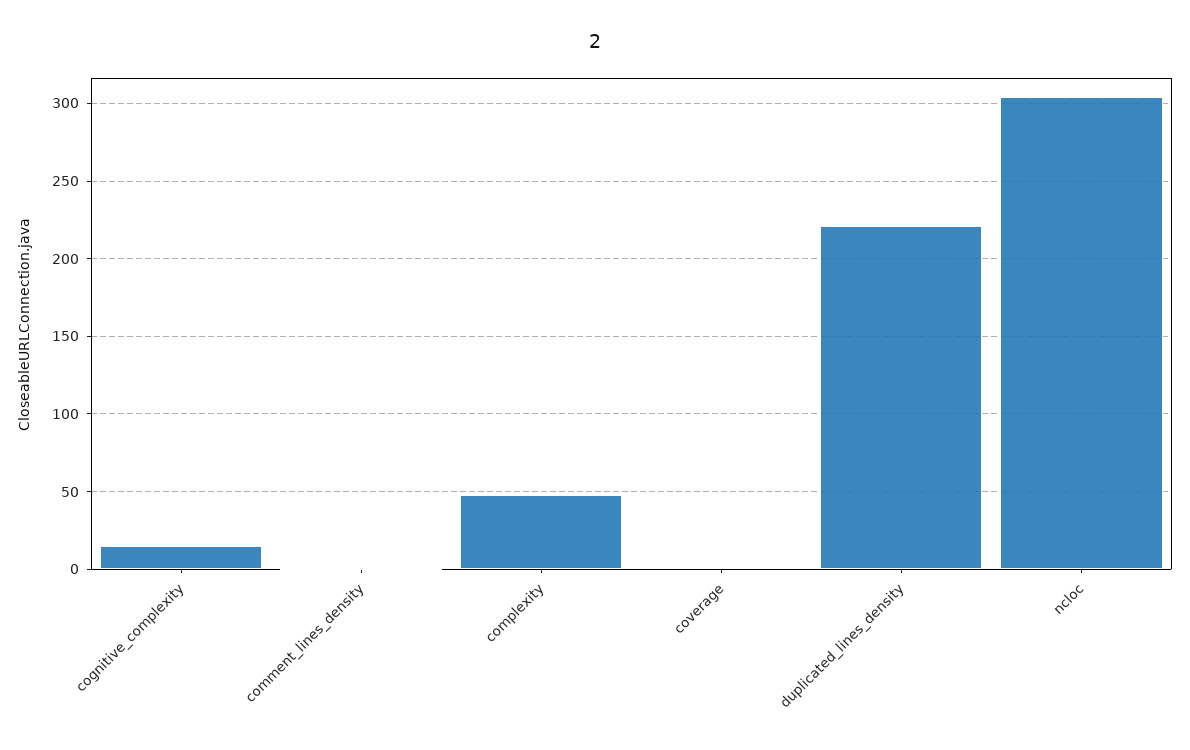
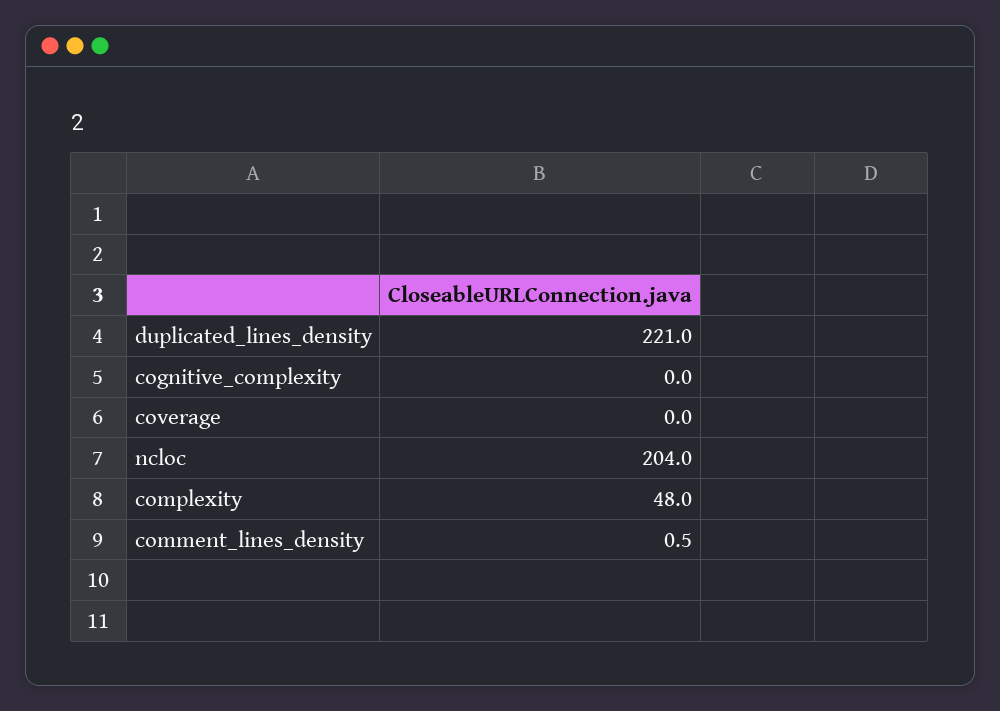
cognitive_complexity: 15 -> 0
ncloc: 305 -> 204

